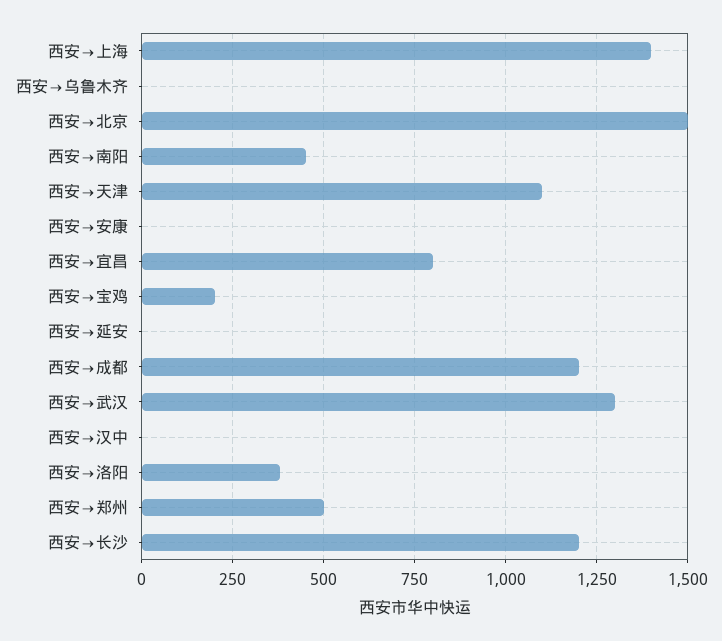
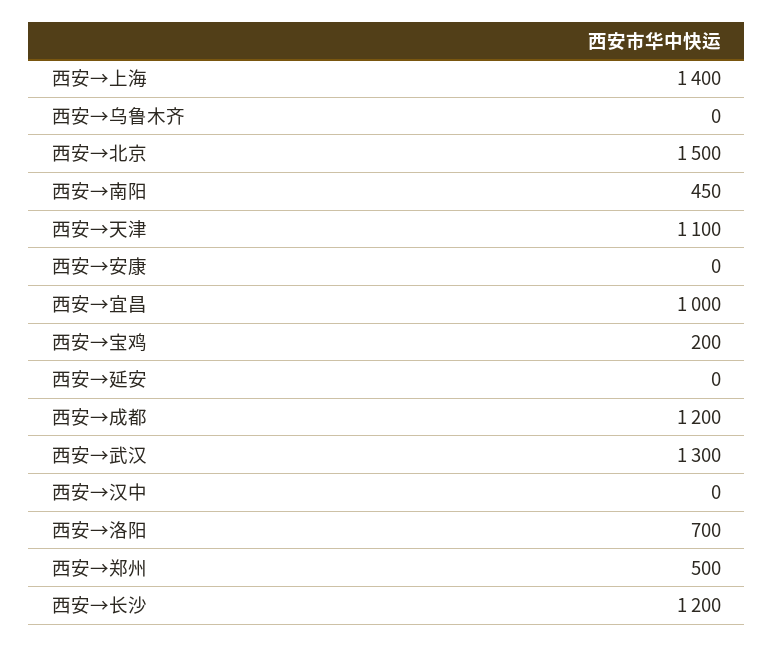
西安→宜昌: 800 -> 1000
西安→洛阳: 375 -> 700

